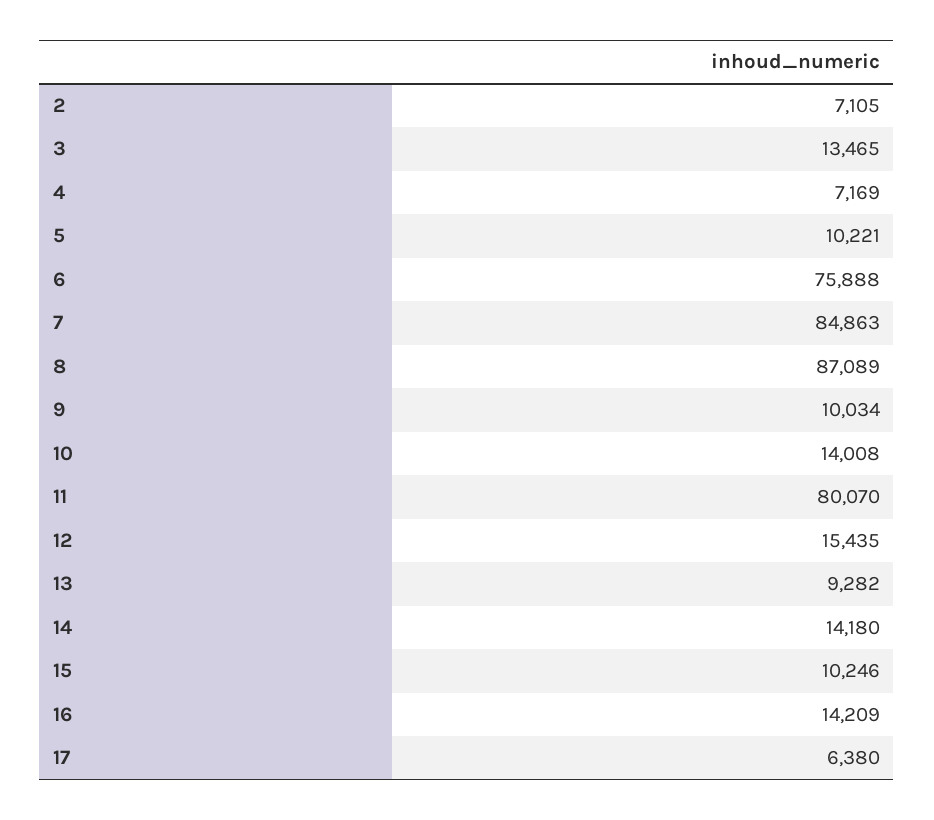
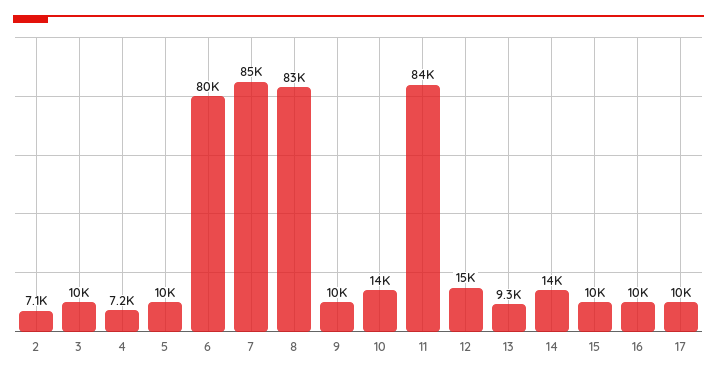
3: 13465 -> 10000
6: 75888 -> 80000
8: 87089 -> 83000
11: 80070 -> 84000
16: 14209 -> 10000
17: 6380 -> 10000

